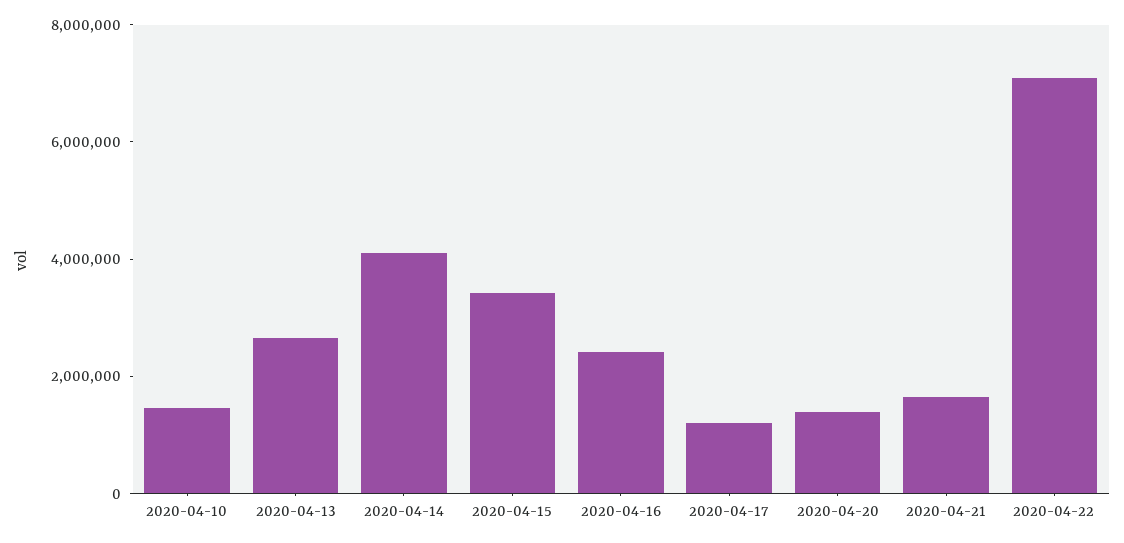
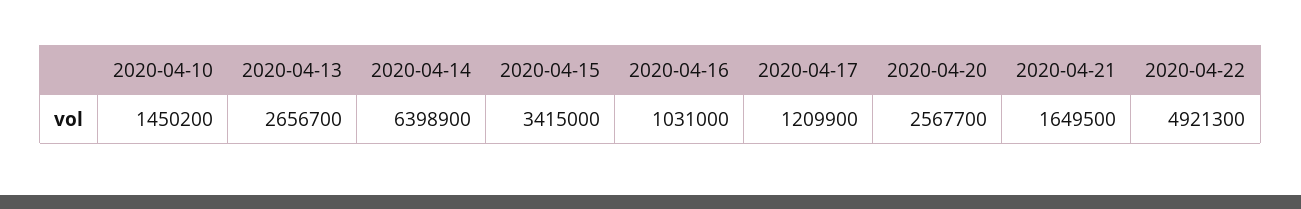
2020-04-14: 4000000 -> 6398900
2020-04-16: 2500000 -> 1031000
2020-04-20: 1500000 -> 2567700
2020-04-22: 7000000 -> 4921300

